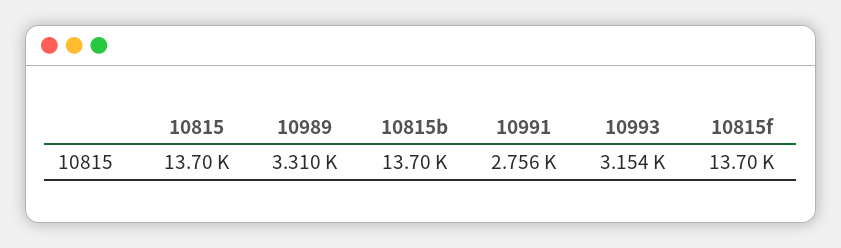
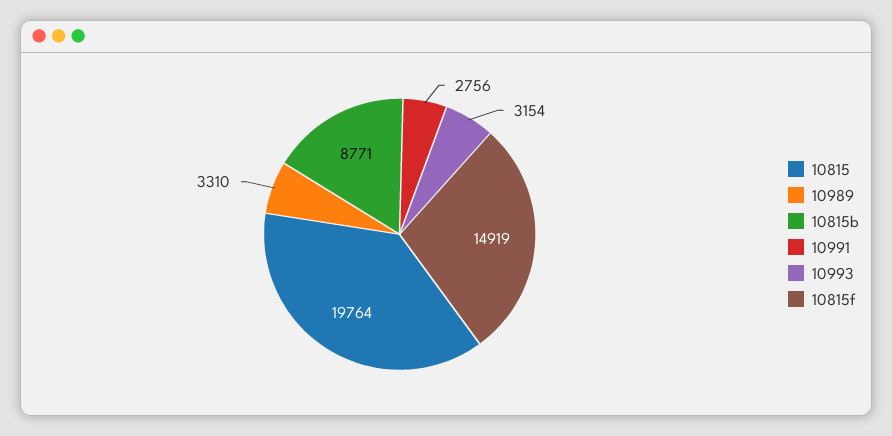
10815: 13700 -> 19764
10815b: 13700 -> 8771
10815f: 13700 -> 14919

